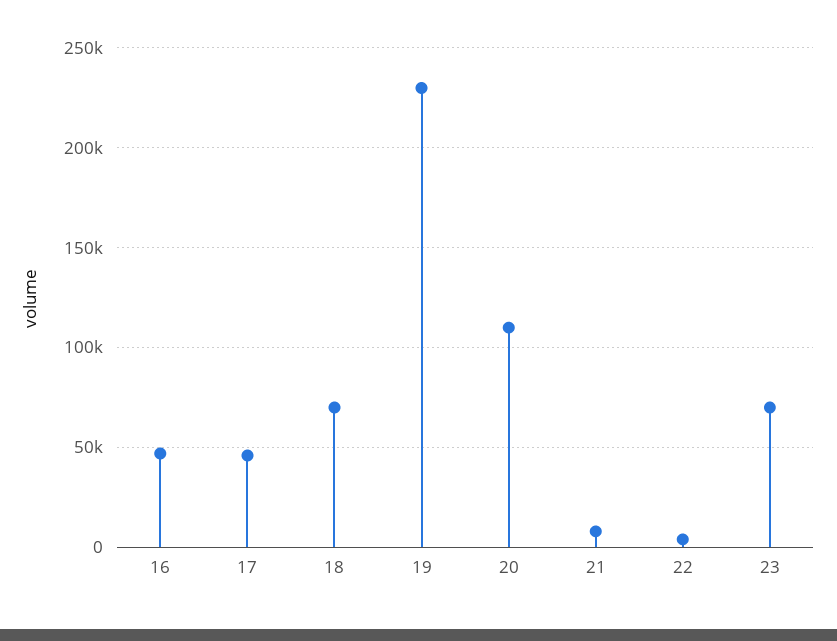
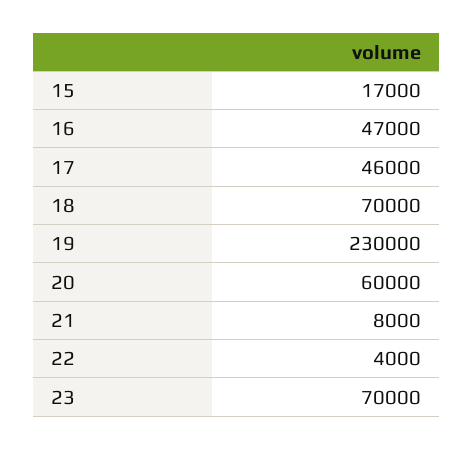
20: 110000 -> 60000
15: none -> 17000

